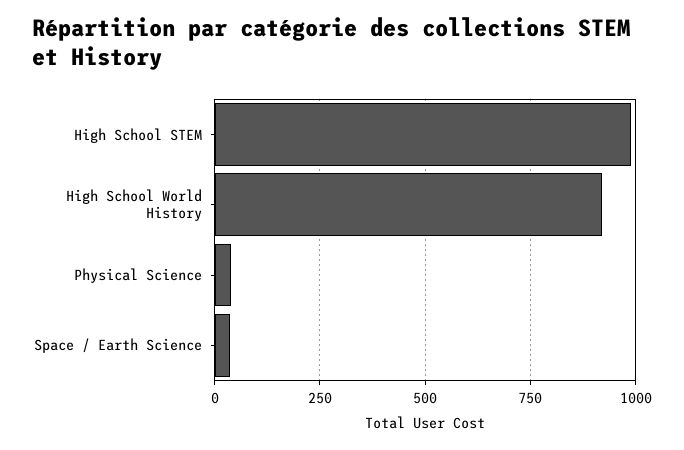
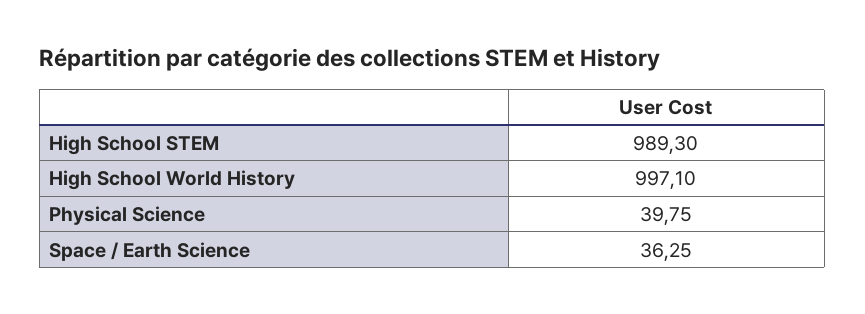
High School World History: 925 -> 997.1

